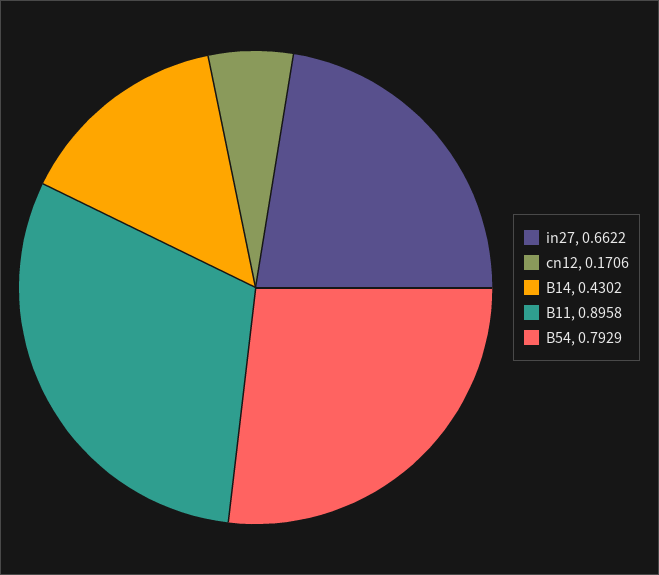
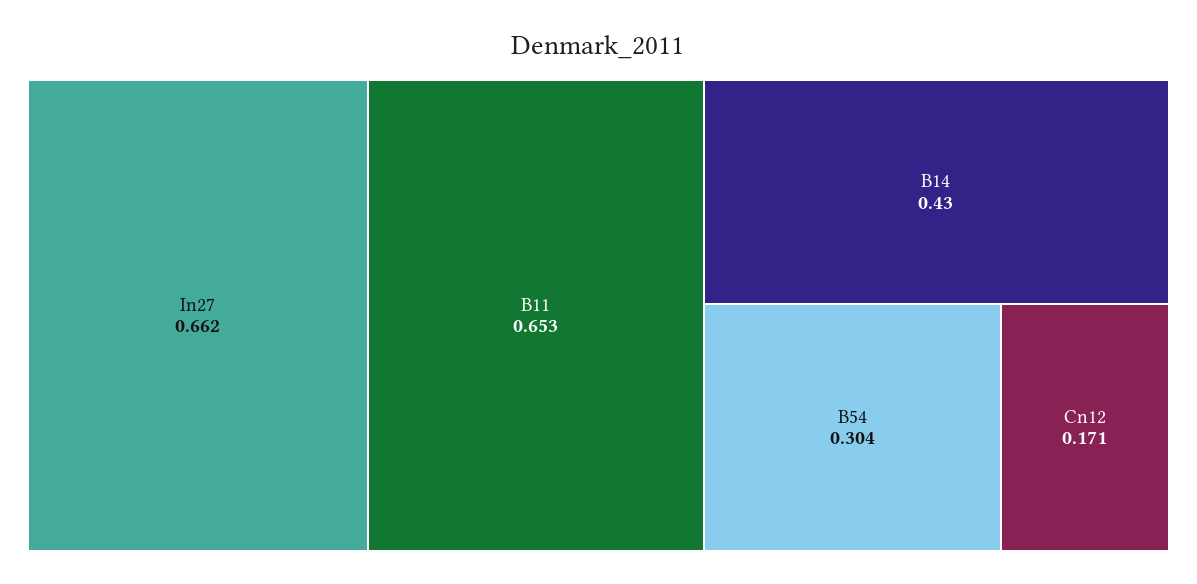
B11: 0.8958 -> 0.653
B54: 0.7929 -> 0.304

